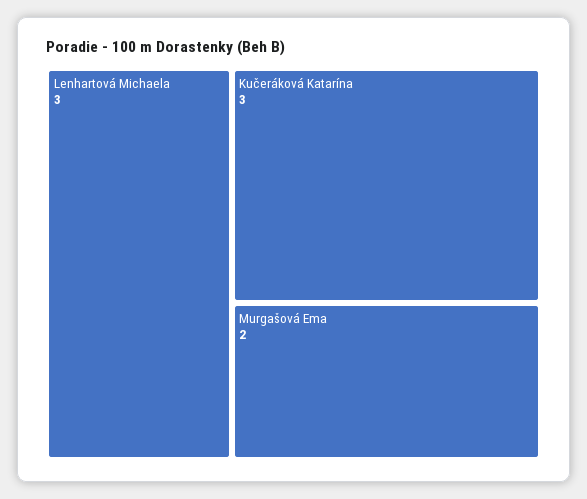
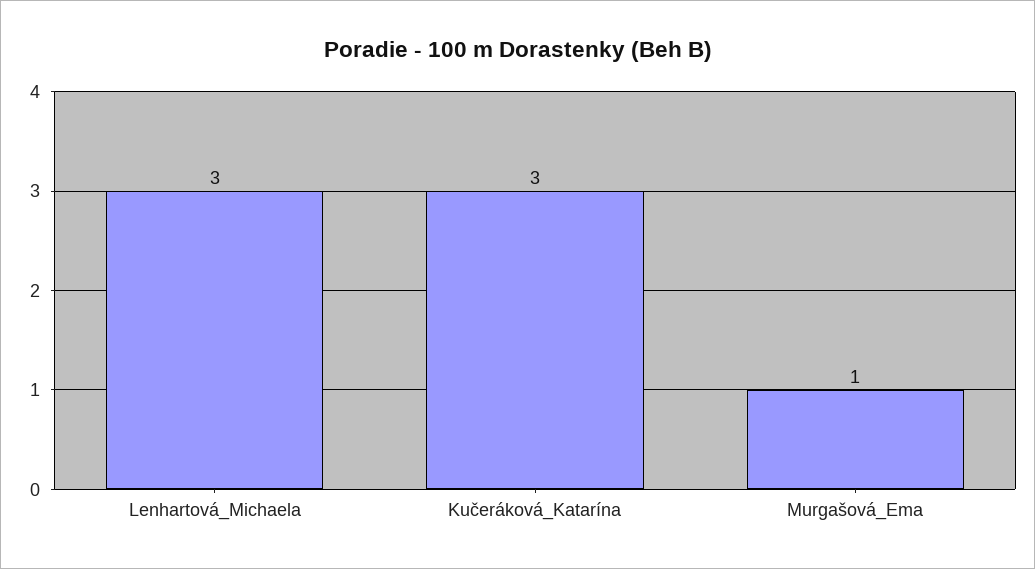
Murgašová Ema: 2 -> 1

